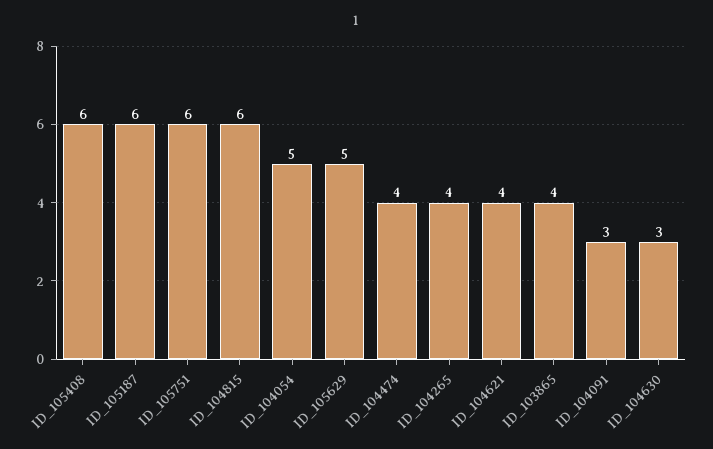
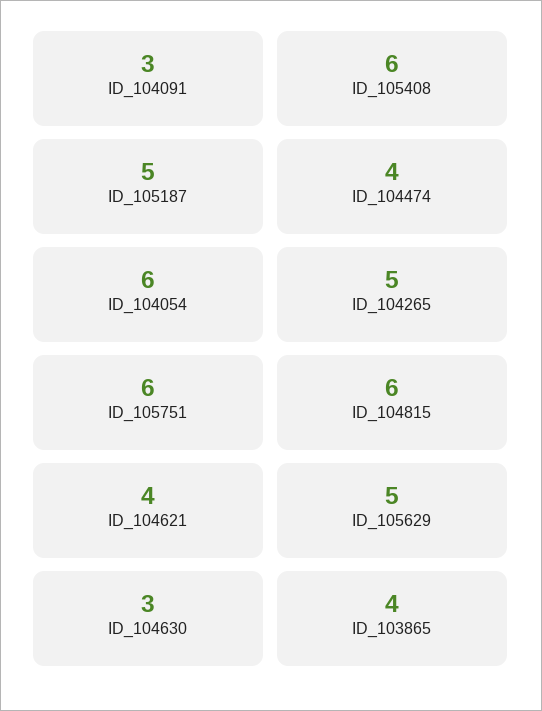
ID_105187: 6 -> 5
ID_104054: 5 -> 6
ID_104265: 4 -> 5

